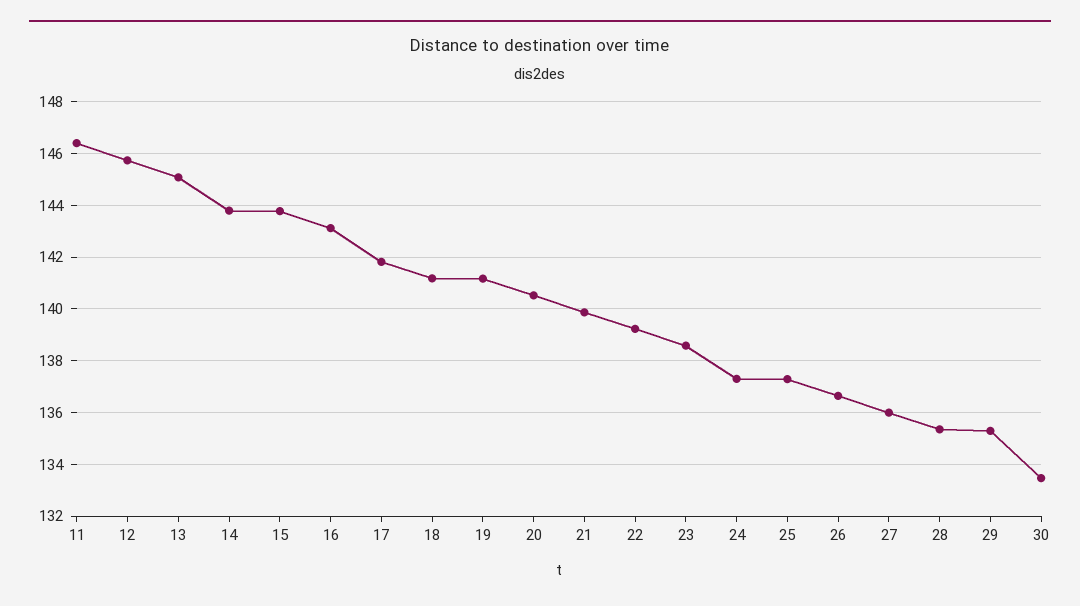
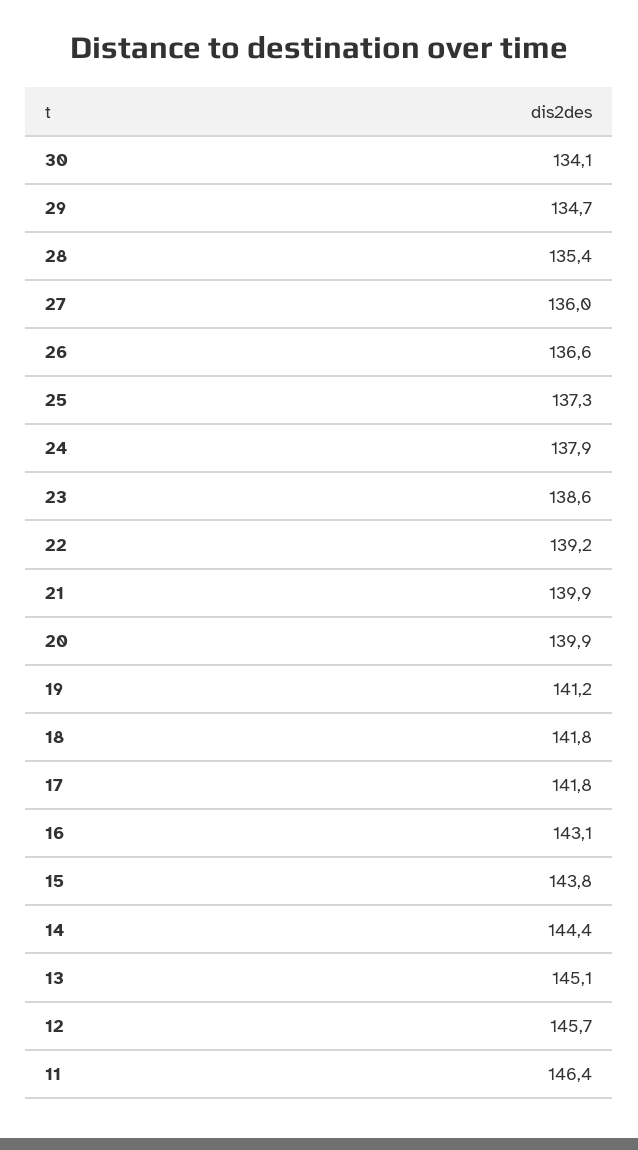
14: 143.75 -> 144.4
18: 141.25 -> 141.8
20: 140.5 -> 139.9
24: 137.25 -> 137.9
29: 135.25 -> 134.7
30: 133.5 -> 134.1

